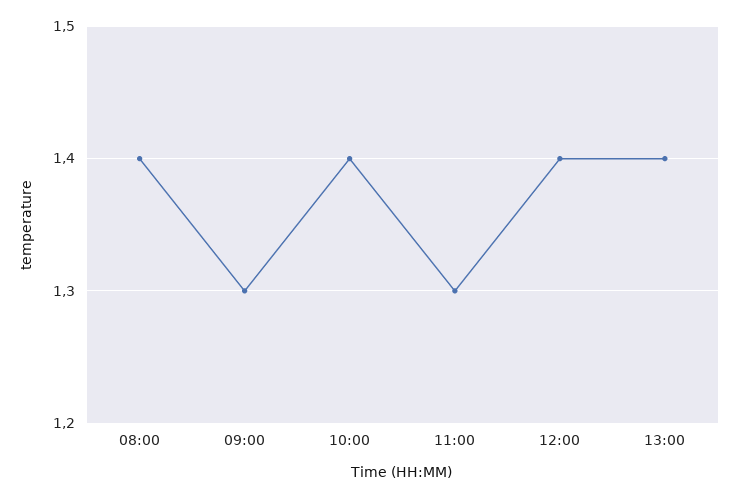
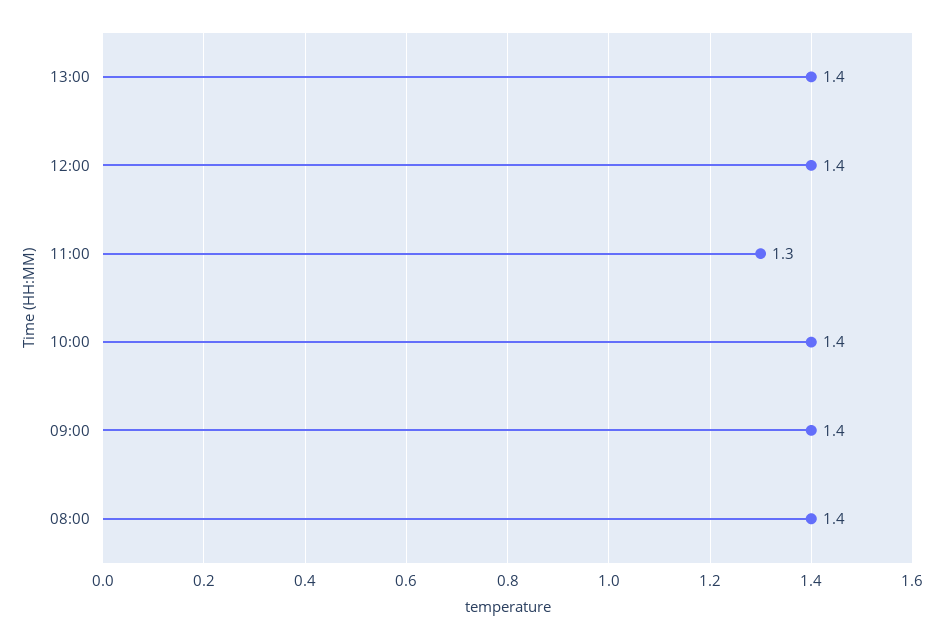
09:00: 1.3 -> 1.4

